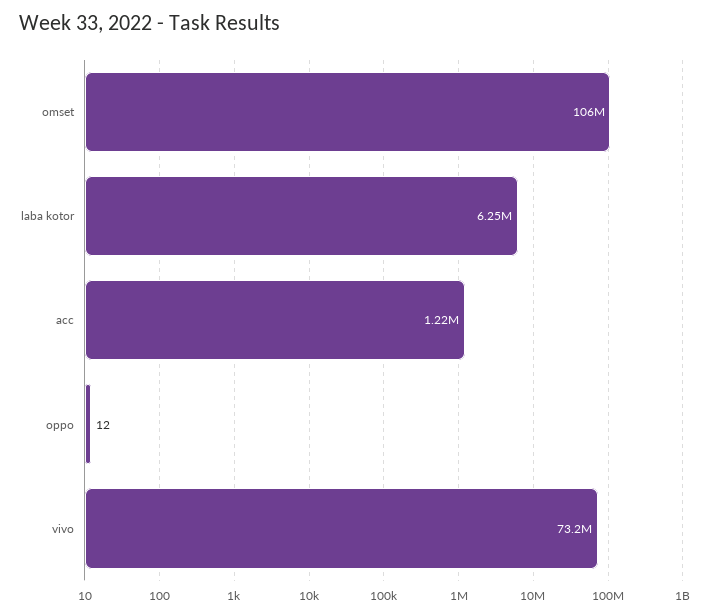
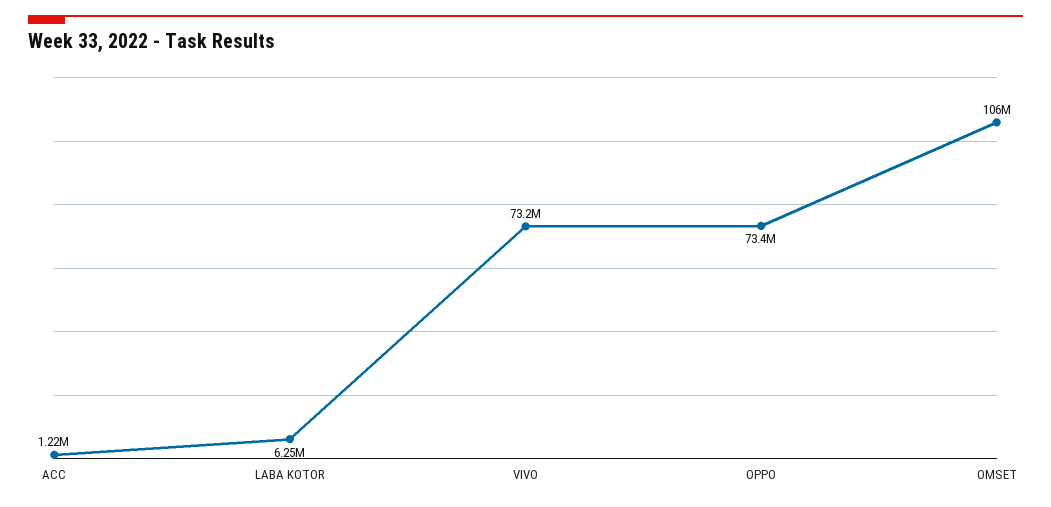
oppo: 12 -> 73400000

